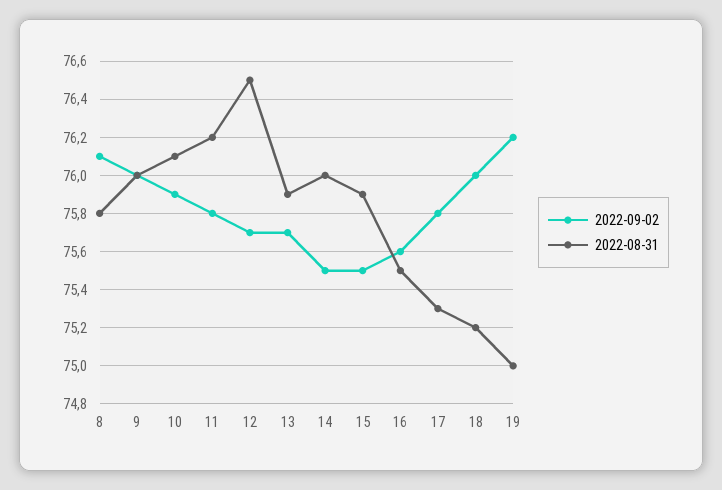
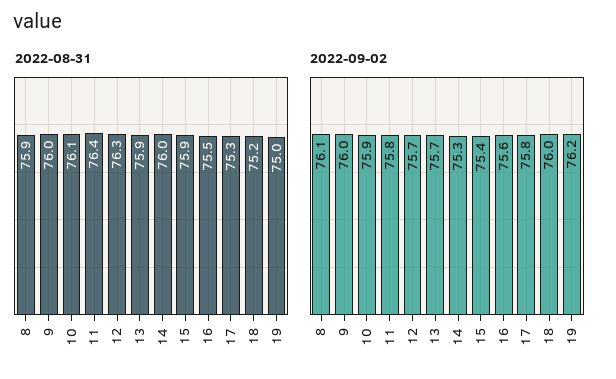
2022-08-31, 8: 75.8 -> 75.9
2022-08-31, 11: 76.2 -> 76.4
2022-08-31, 12: 76.5 -> 76.3
2022-09-02, 14: 75.5 -> 75.3
2022-09-02, 15: 75.5 -> 75.4

